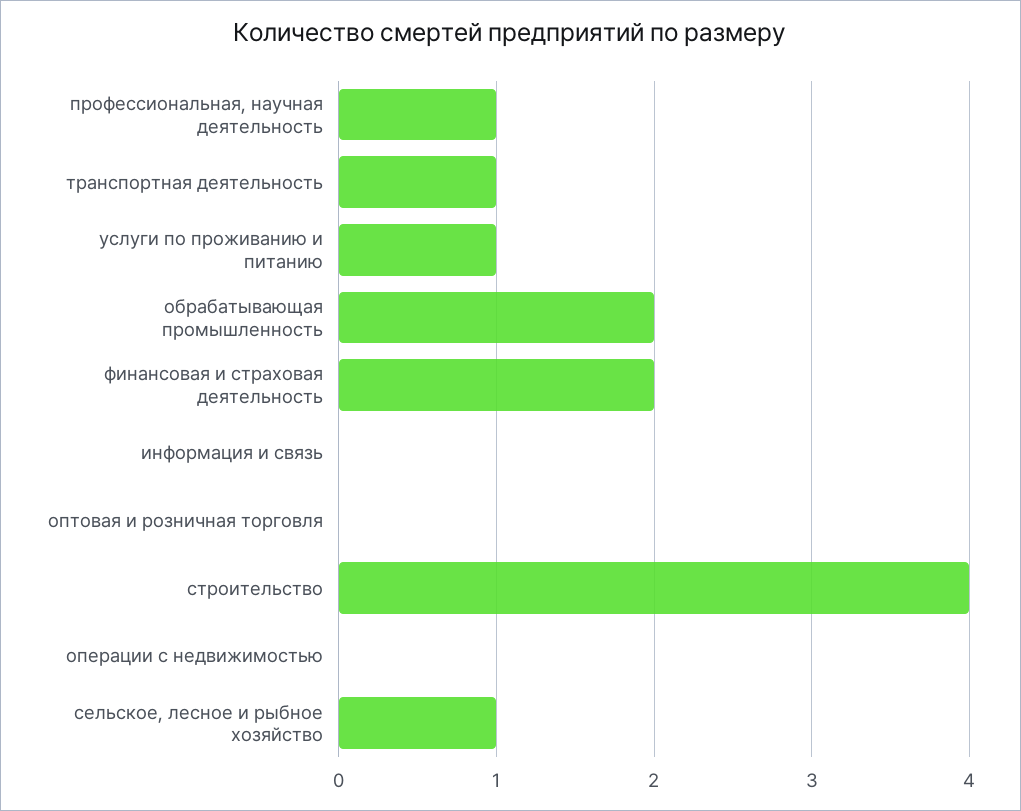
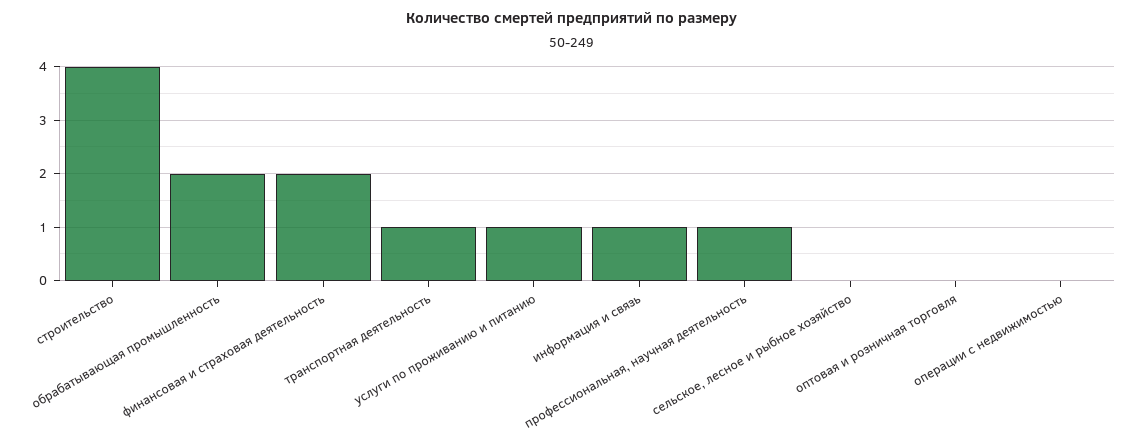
информация и связь: 0 -> 1
сельское, лесное и рыбное хозяйство: 1 -> 0

